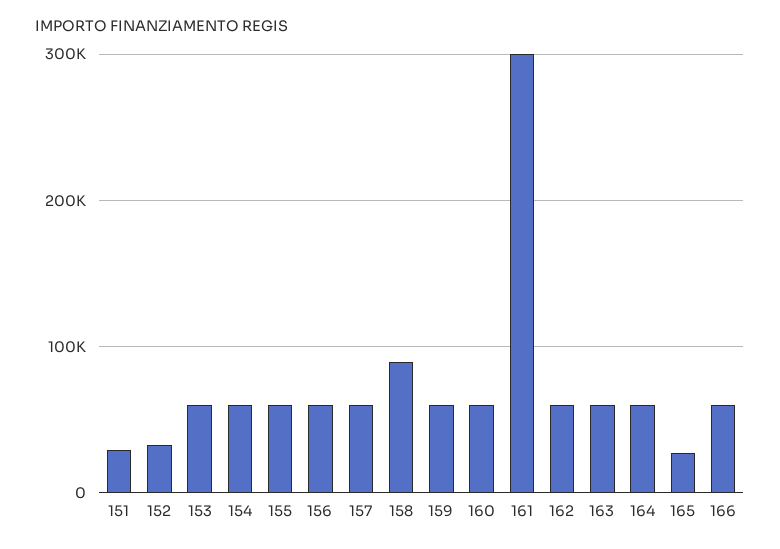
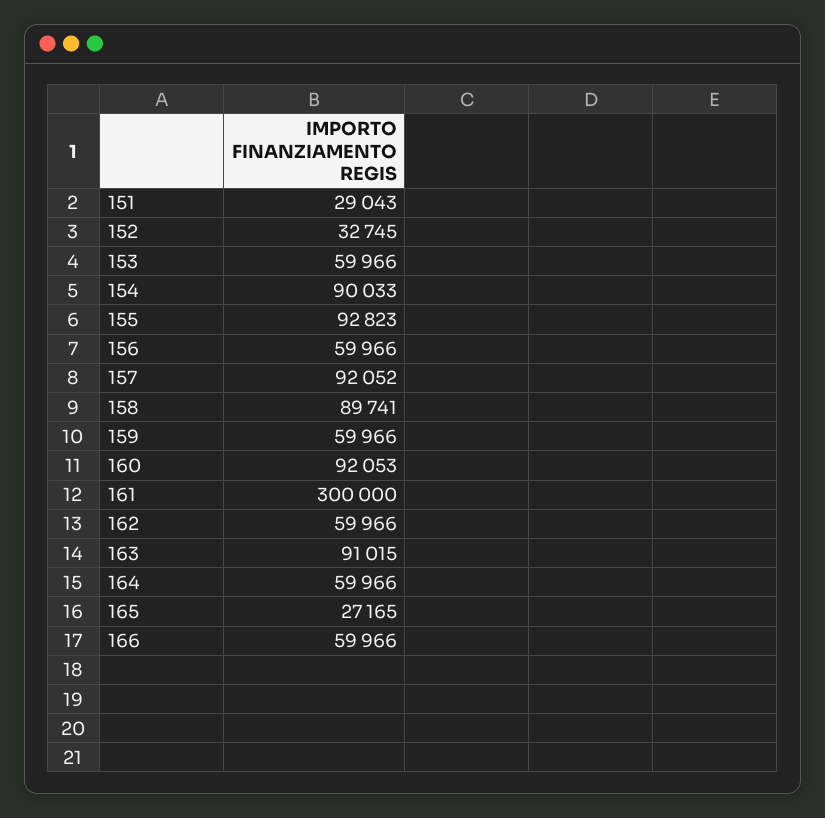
154: 60000 -> 90033
155: 60000 -> 92823
157: 60000 -> 92052
160: 60000 -> 92053
163: 60000 -> 91015

